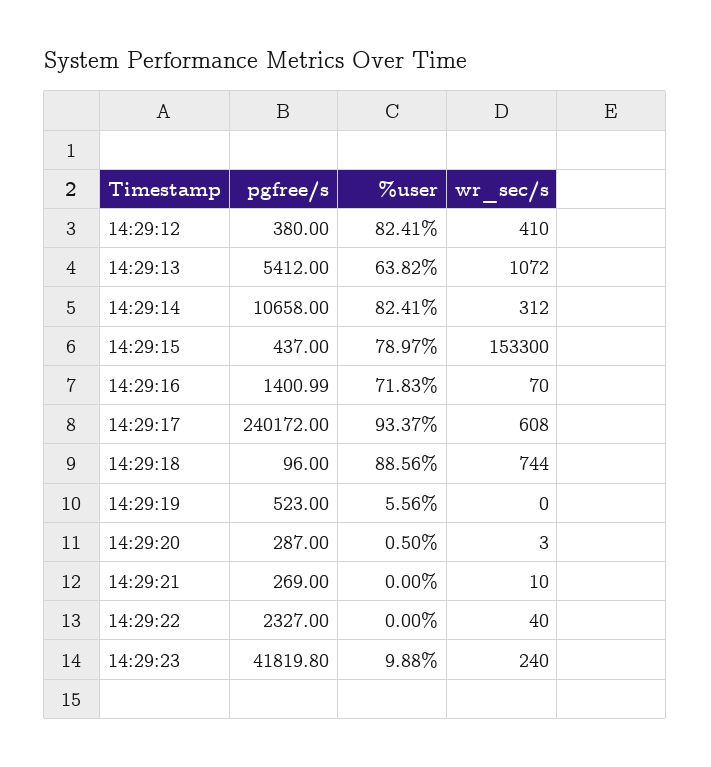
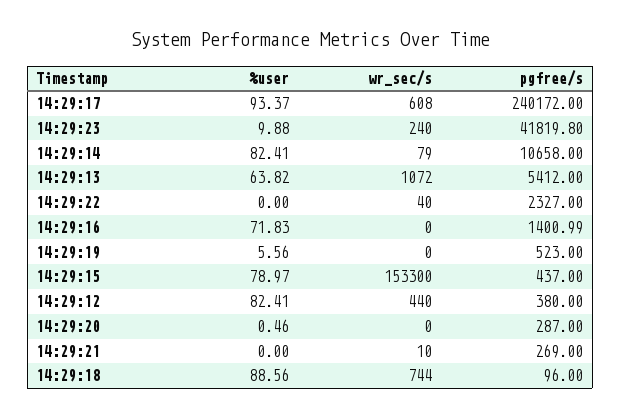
wr_sec/s, 14:29:12: 410 -> 440
wr_sec/s, 14:29:14: 312 -> 79
wr_sec/s, 14:29:16: 70 -> 0
%user, 14:29:20: 0.5 -> 0.46
wr_sec/s, 14:29:20: 3 -> 0

